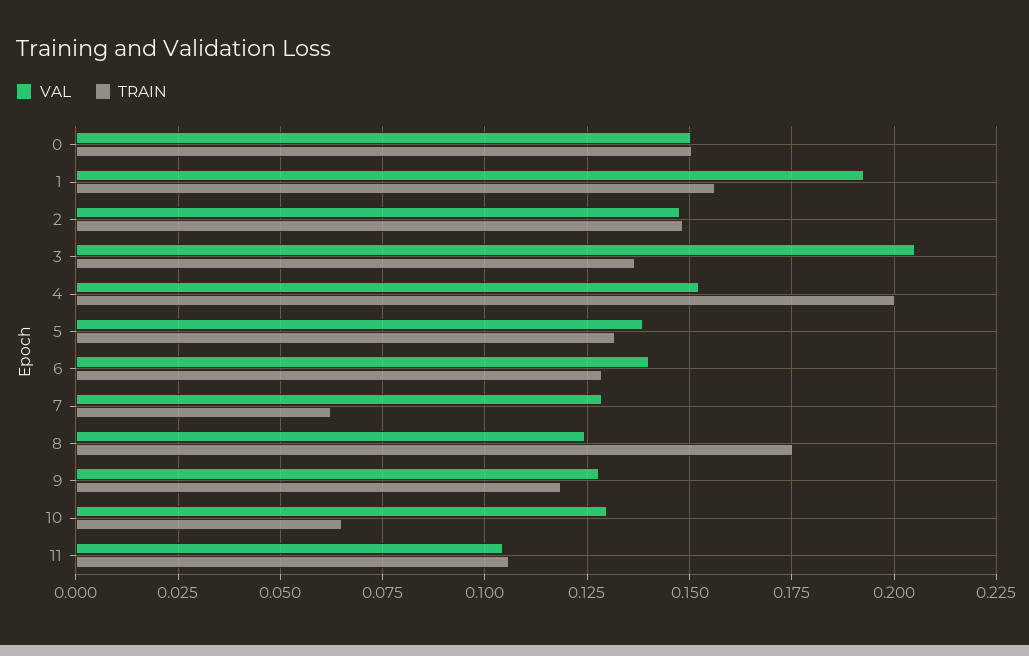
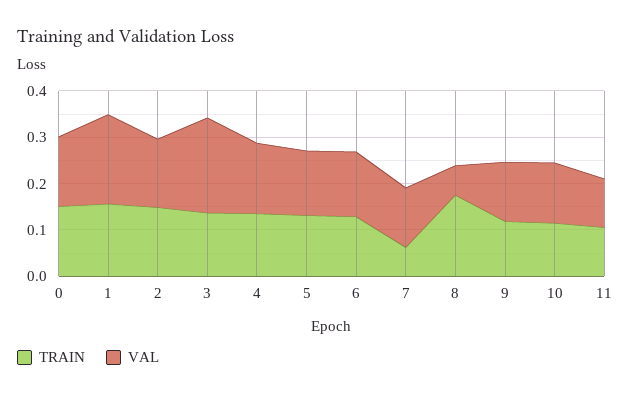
TRAIN, 4: 0.2 -> 0.14
VAL, 8: 0.125 -> 0.06
TRAIN, 10: 0.065 -> 0.12

